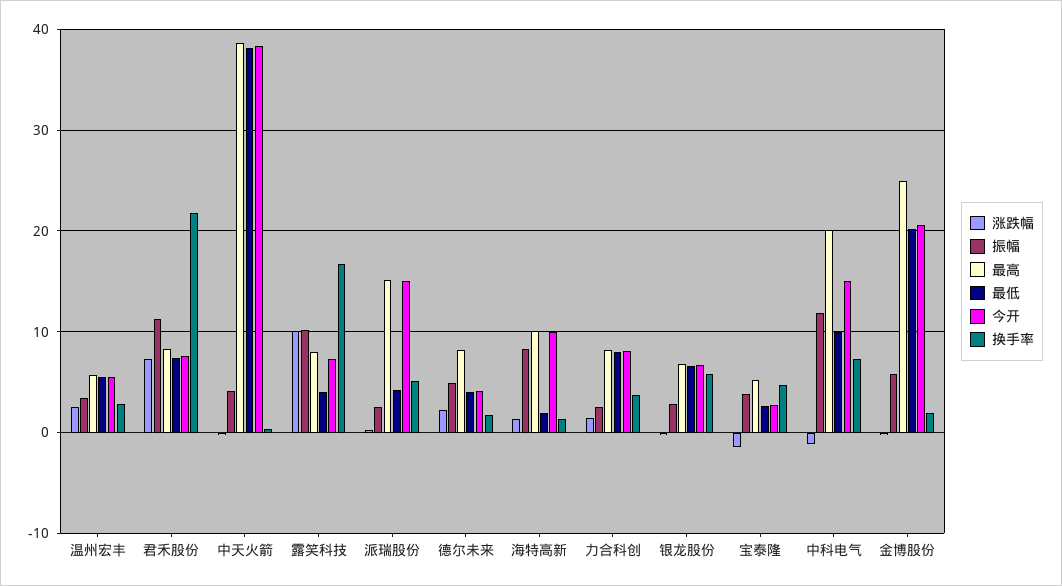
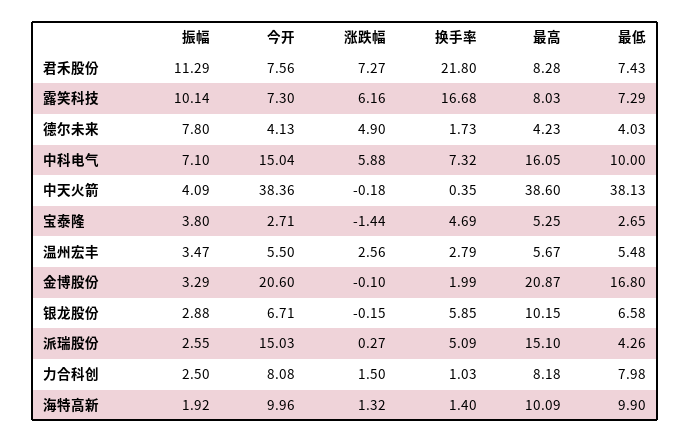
涨跌幅, 露笑科技: 10 -> 6.16
最低, 露笑科技: 4 -> 7.29
涨跌幅, 德尔未来: 2 -> 4.9
振幅, 德尔未来: 5 -> 7.8
最高, 德尔未来: 8 -> 4.23
振幅, 海特高新: 8 -> 1.92
最低, 海特高新: 2 -> 9.9
换手率, 力合科创: 4 -> 1.03
最高, 银龙股份: 7 -> 10.15
涨跌幅, 中科电气: -1 -> 5.88
振幅, 中科电气: 12 -> 7.1
最高, 中科电气: 20 -> 16.05
振幅, 金博股份: 6 -> 3.29
最高, 金博股份: 25 -> 20.87
最低, 金博股份: 20 -> 16.8

